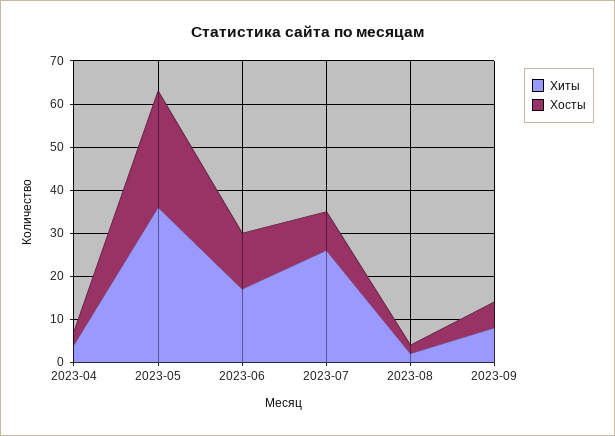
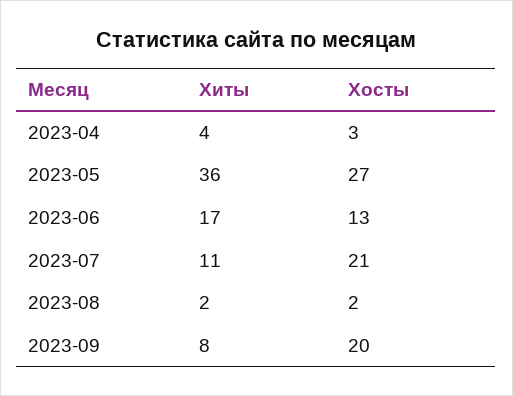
Хиты, 2023-07: 25 -> 11
Хосты, 2023-07: 10 -> 21
Хосты, 2023-09: 5 -> 20

